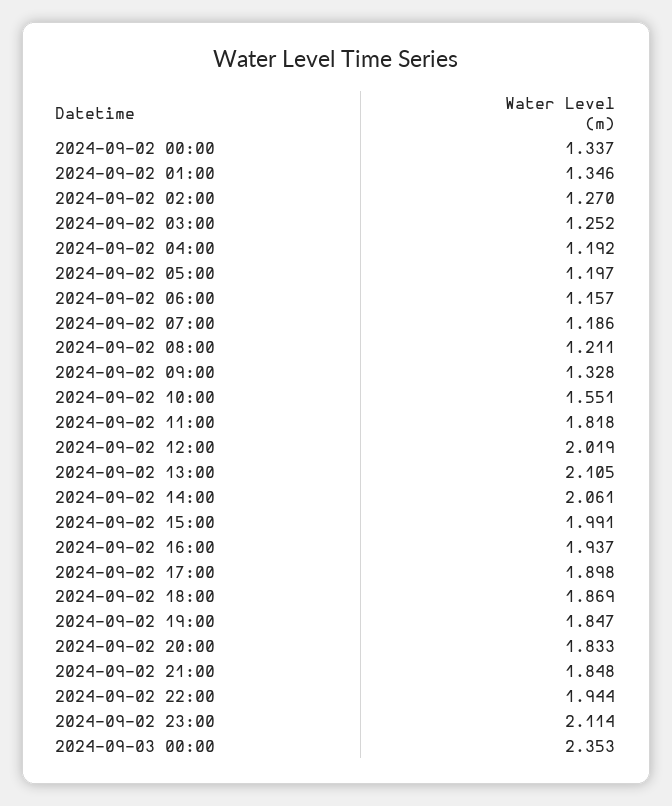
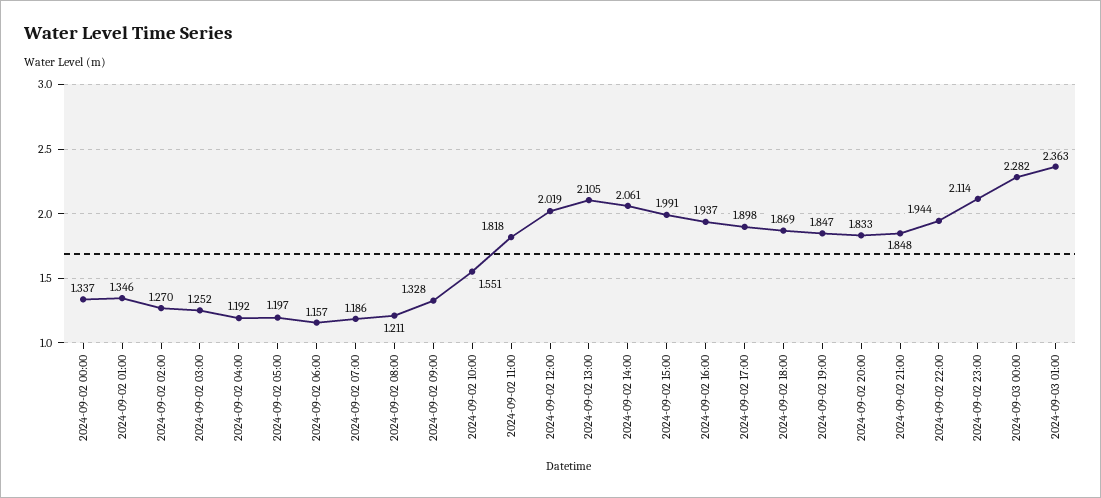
2024-09-03 00:00: 2.353 -> 2.282
2024-09-03 01:00: none -> 2.363

